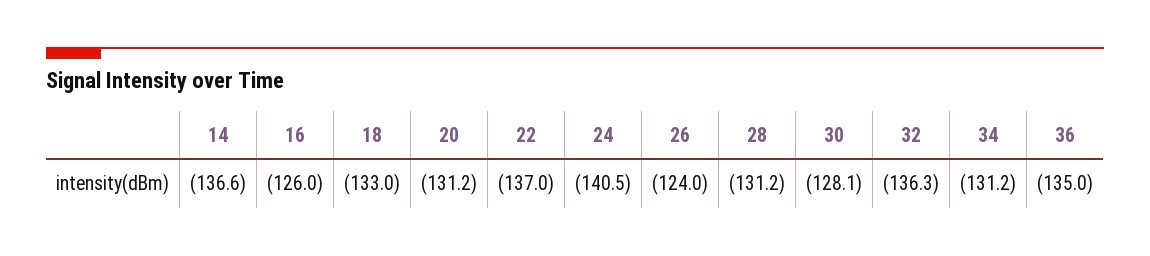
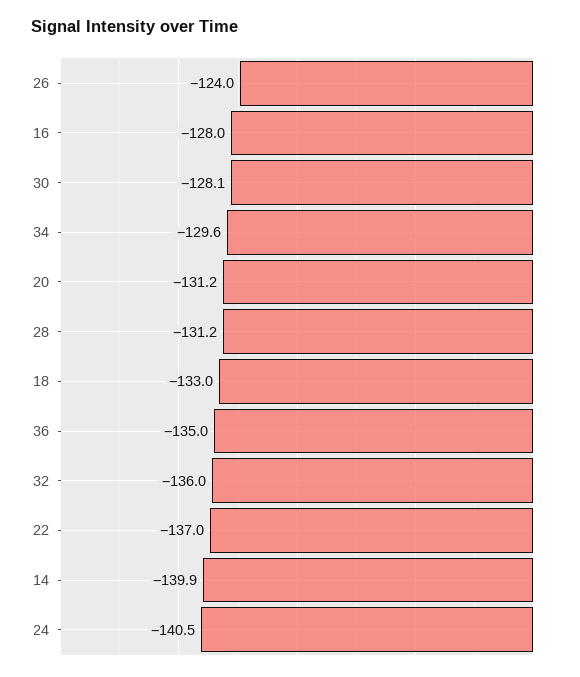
14: -136.6 -> -139.9
16: -126 -> -128
32: -136.3 -> -136
34: -131.2 -> -129.6

